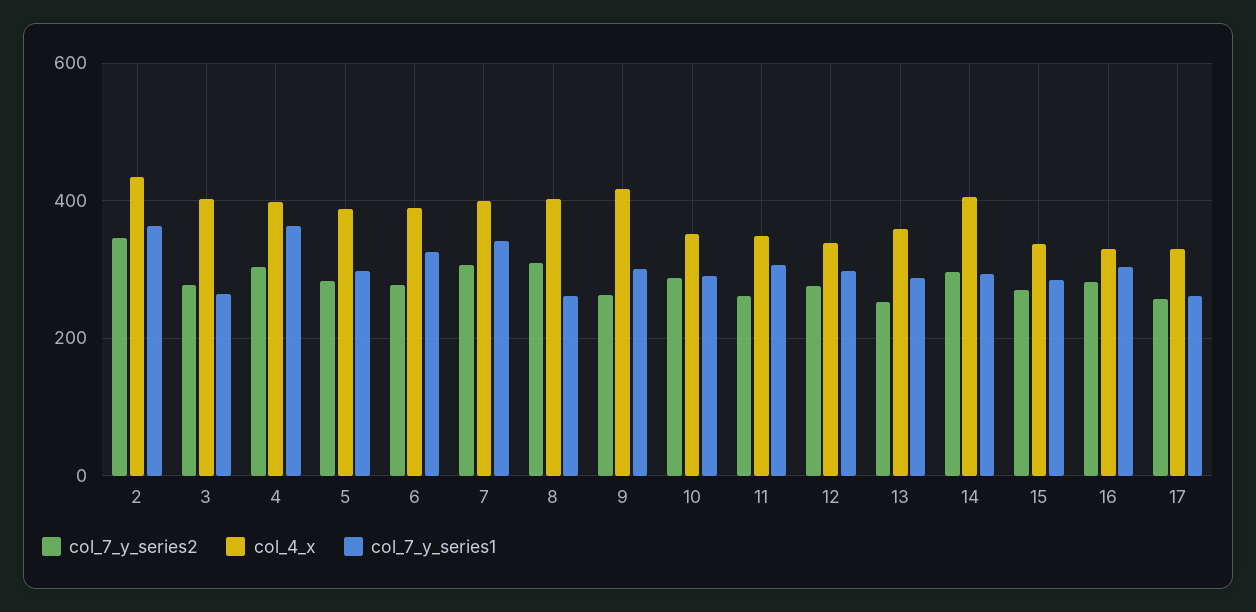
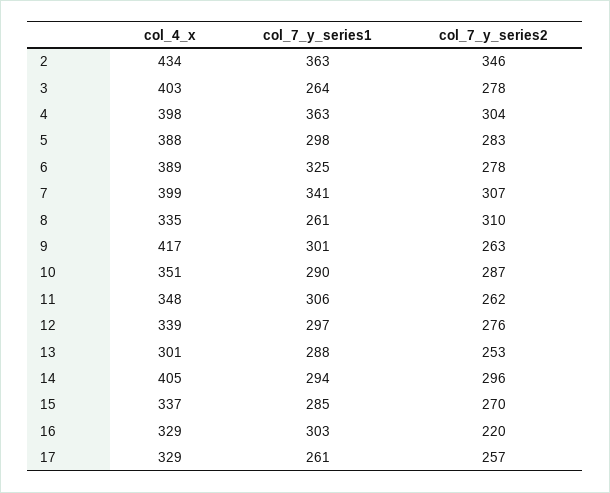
col_4_x, 8: 400 -> 335
col_4_x, 13: 360 -> 301
col_7_y_series2, 16: 280 -> 220

